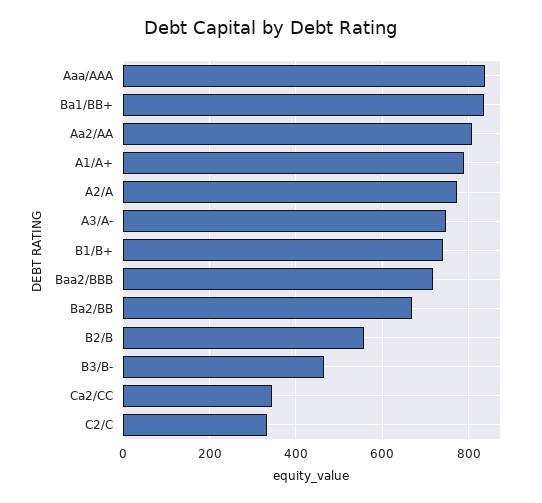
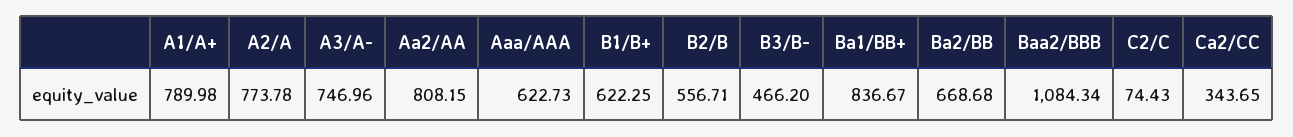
Aaa/AAA: 840 -> 622.73
B1/B+: 740 -> 622.25
Baa2/BBB: 720 -> 1084.34
C2/C: 340 -> 74.43

